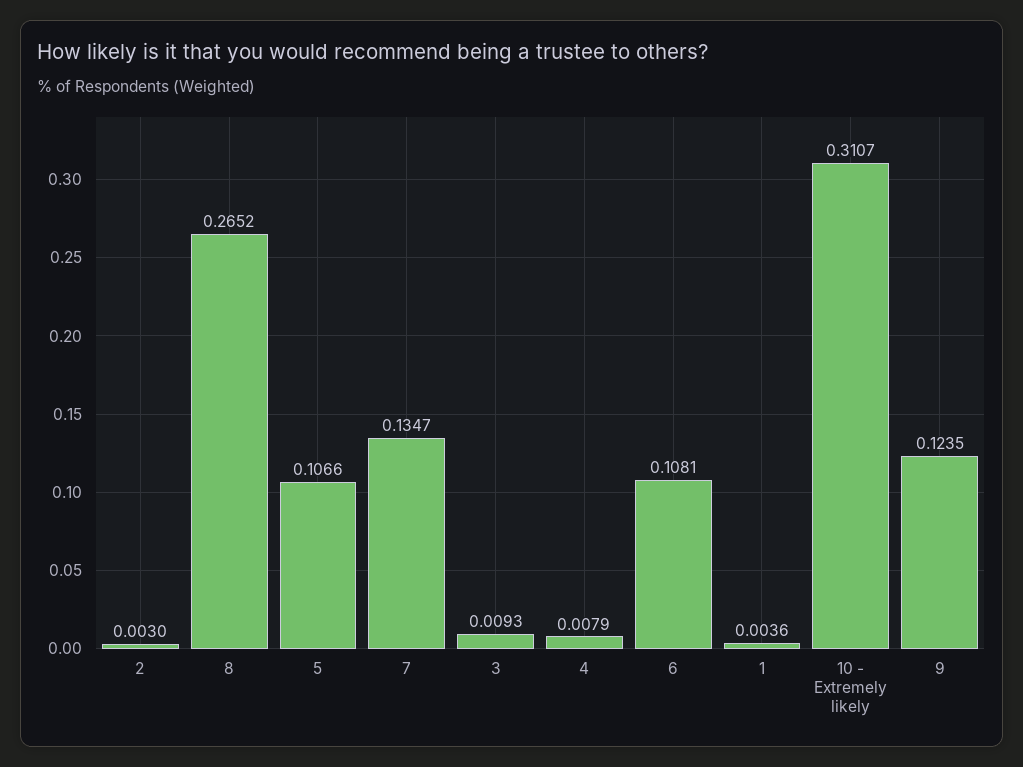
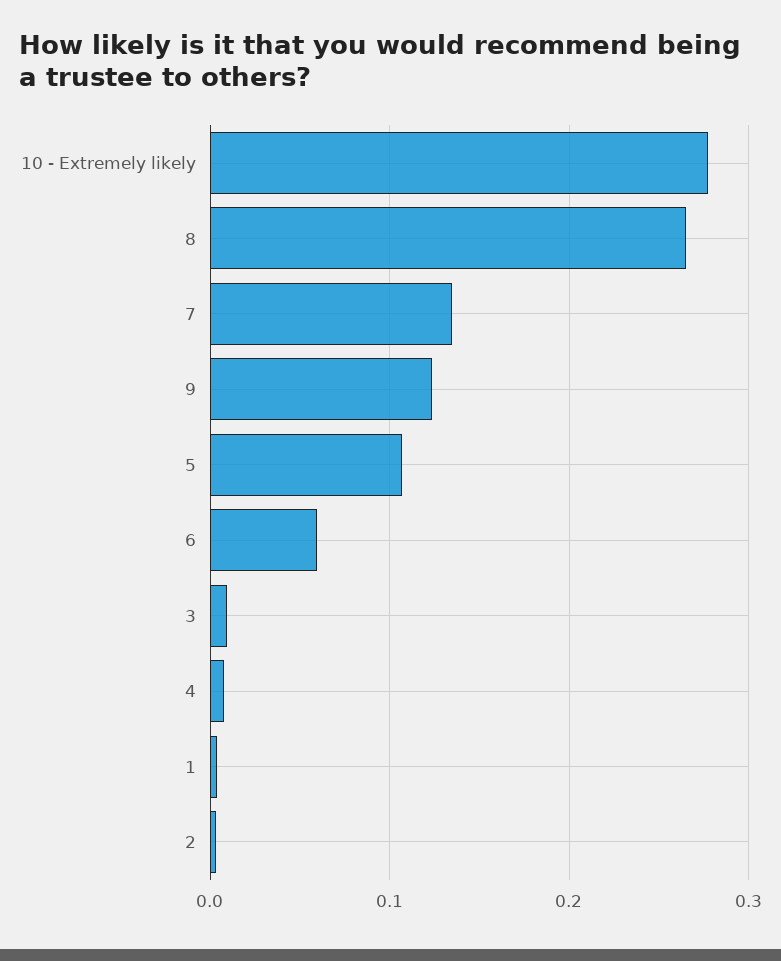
6: 0.1081 -> 0.06
10 - Extremely likely: 0.3107 -> 0.28

